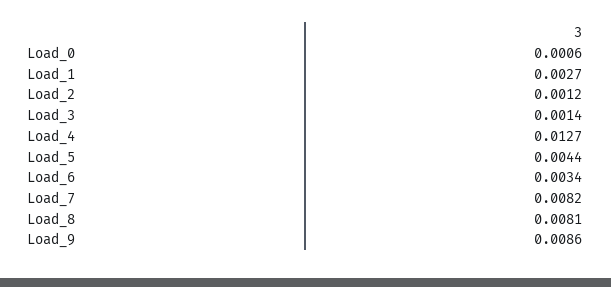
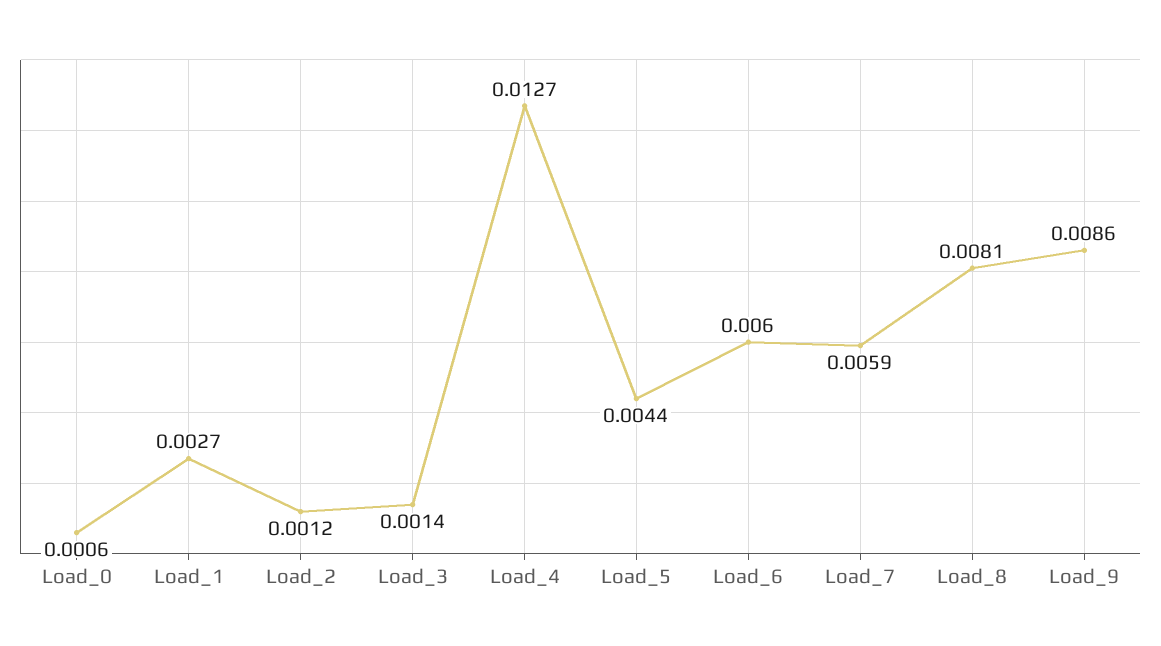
Load_6: 0.0034 -> 0.006
Load_7: 0.0082 -> 0.0059

